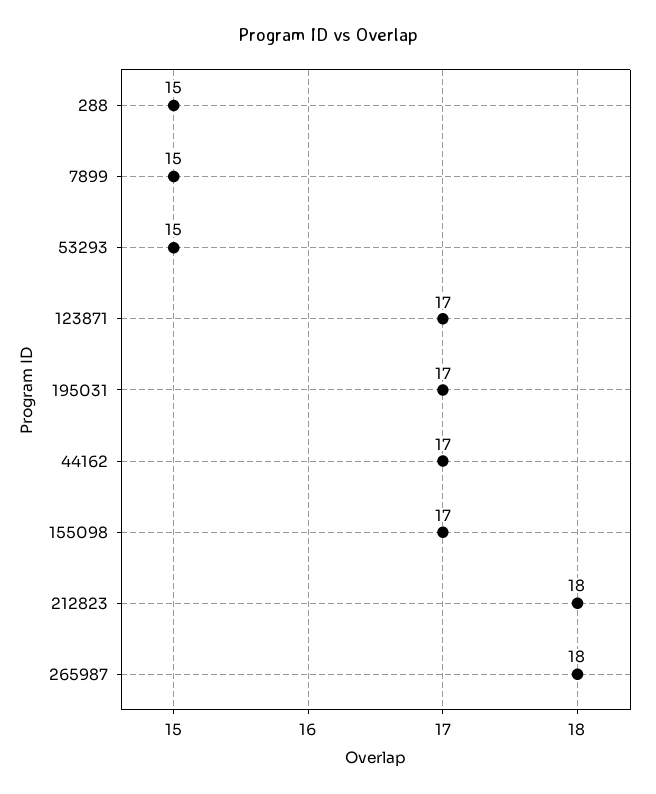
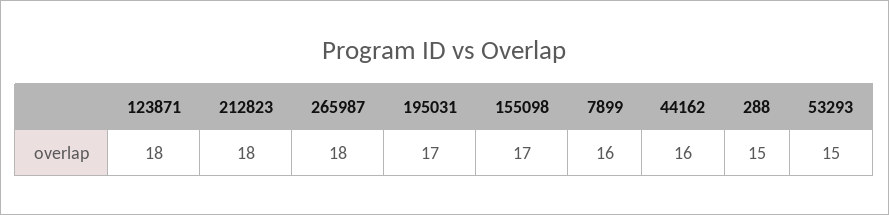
7899: 15 -> 16
123871: 17 -> 18
44162: 17 -> 16

